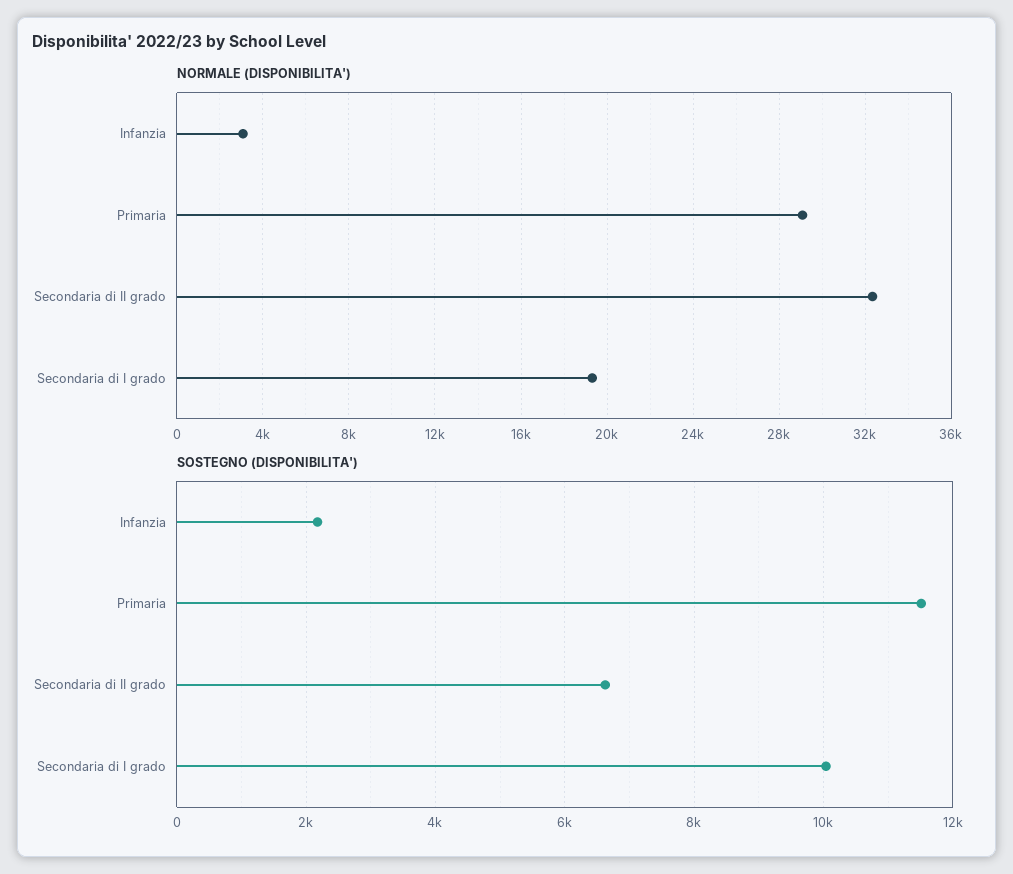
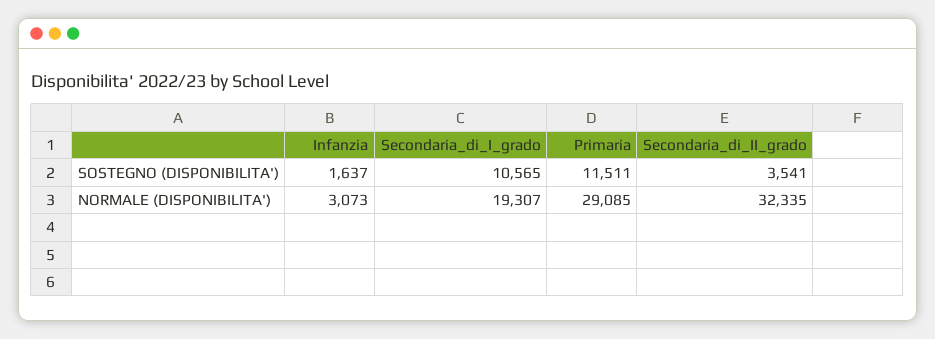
SOSTEGNO (DISPONIBILITA'), Infanzia: 2200 -> 1637
SOSTEGNO (DISPONIBILITA'), Secondaria di II grado: 6600 -> 3541
SOSTEGNO (DISPONIBILITA'), Secondaria di I grado: 10000 -> 10565

